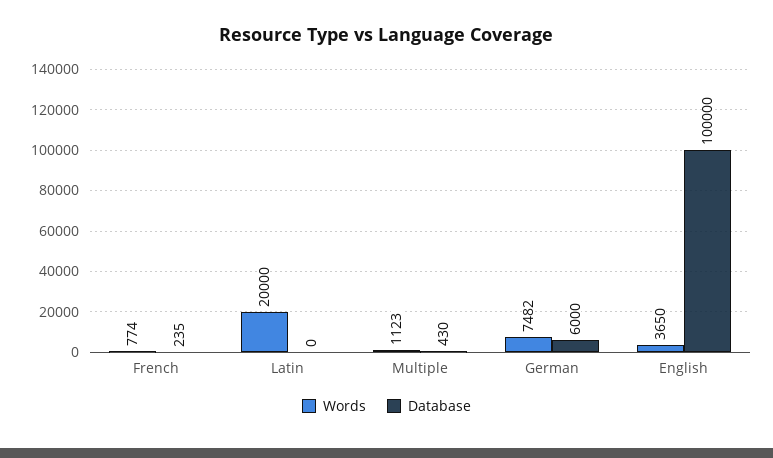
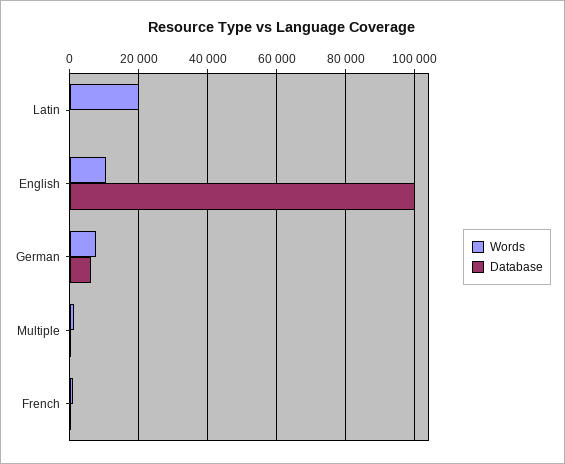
Words, English: 3650 -> 10000

